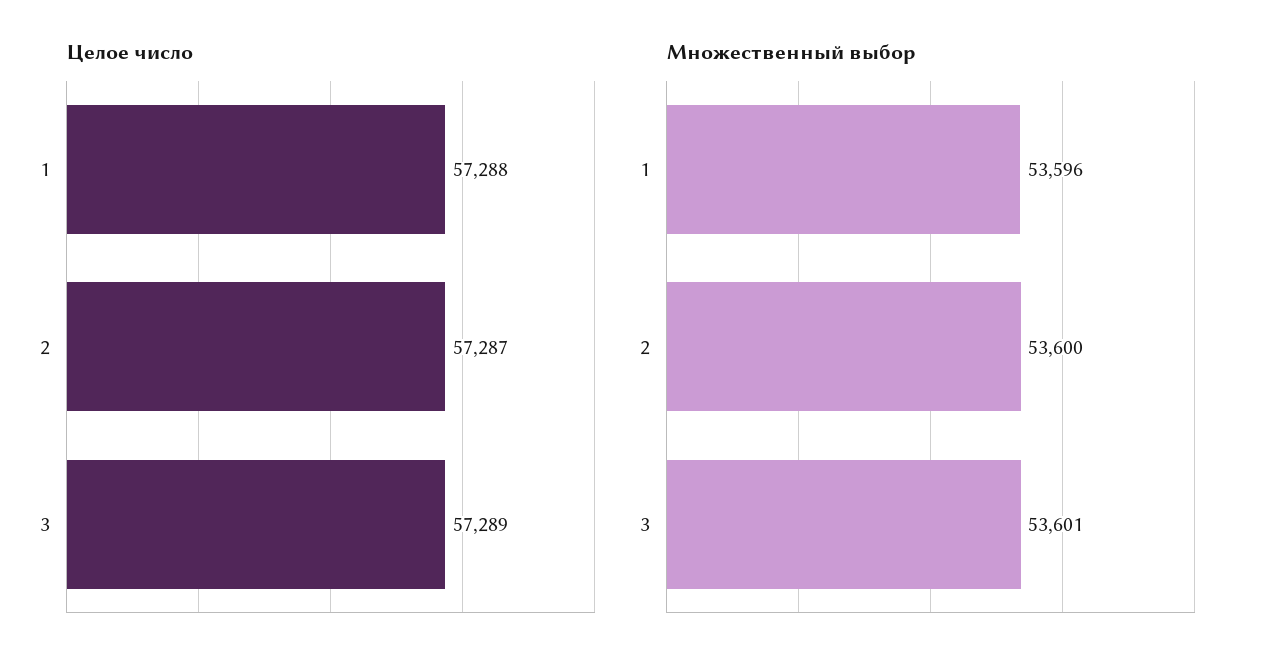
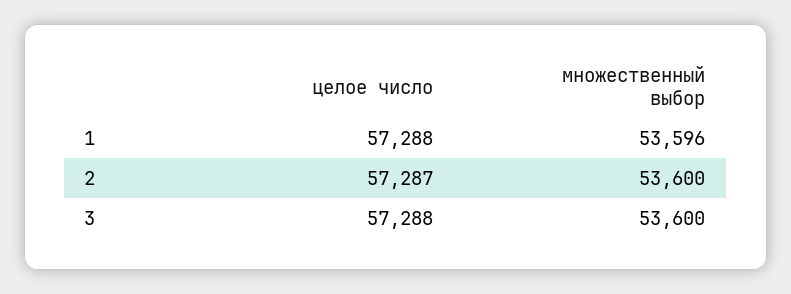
Целое число, 3: 57289 -> 57288
Множественный выбор, 3: 53601 -> 53600

